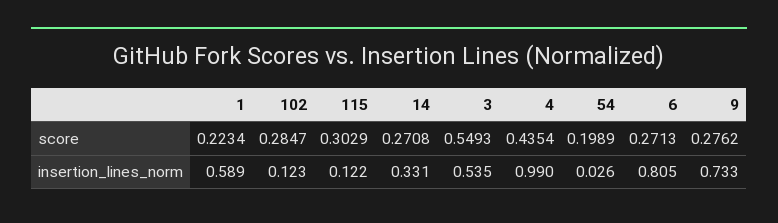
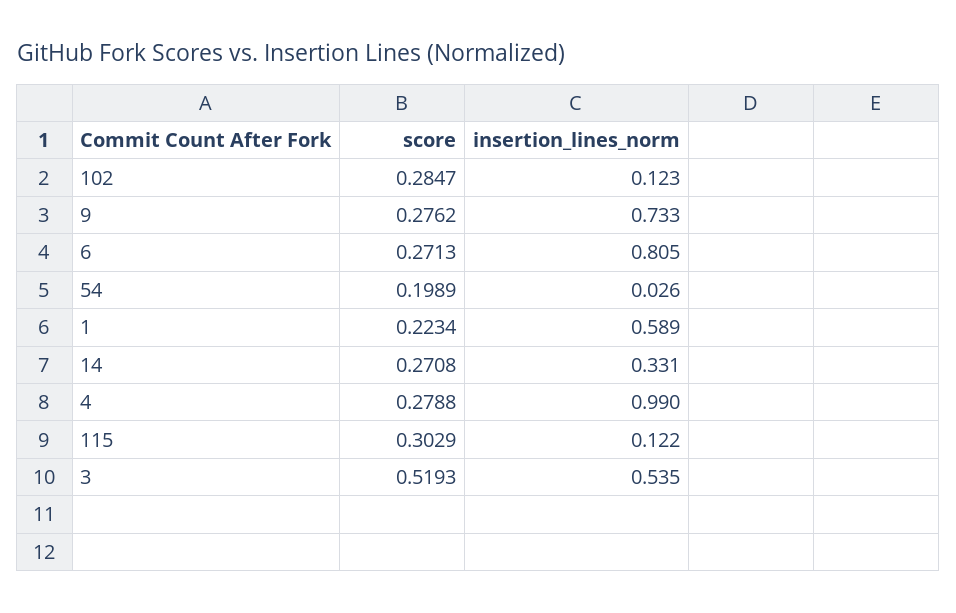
3, score: 0.5493 -> 0.5193
4, score: 0.4354 -> 0.2788

